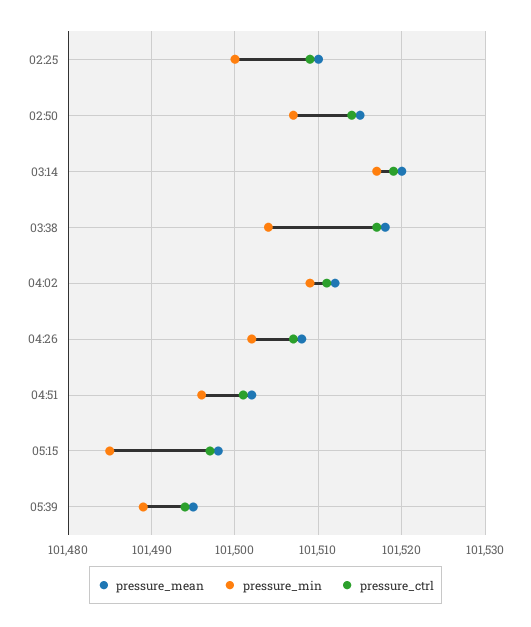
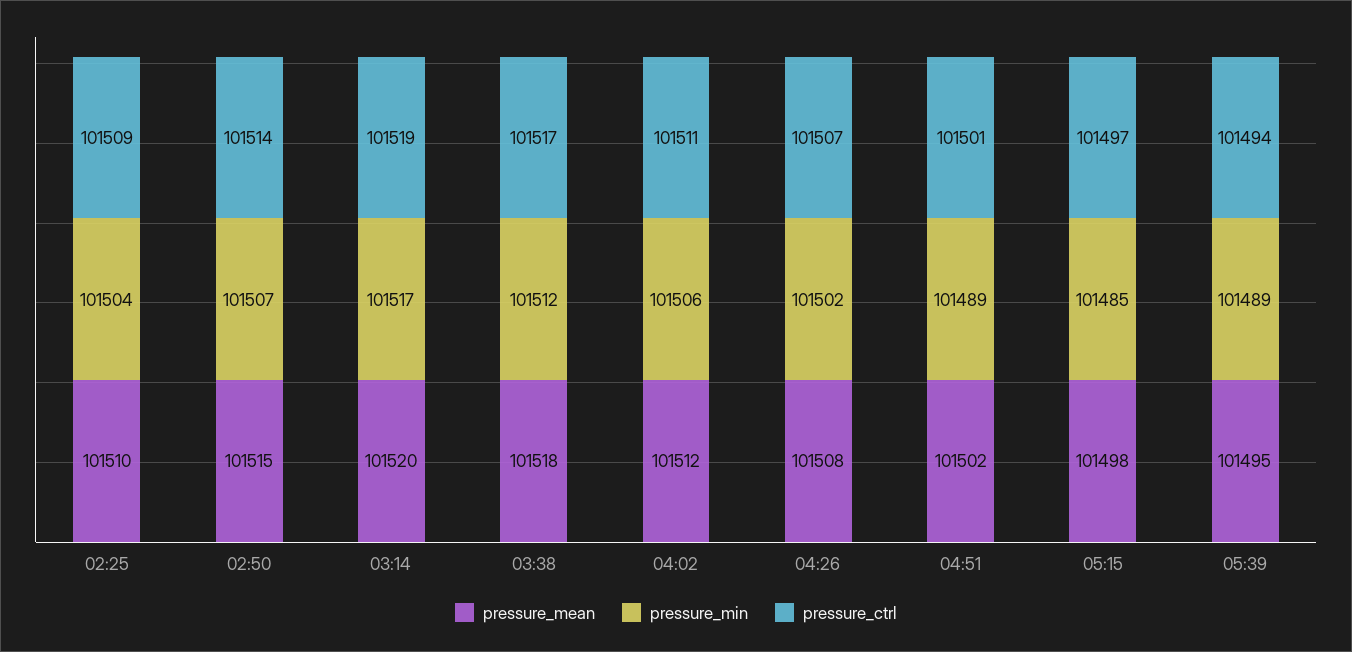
pressure_min, 02:25: 101500 -> 101504
pressure_min, 03:38: 101504 -> 101512
pressure_min, 04:02: 101509 -> 101506
pressure_min, 04:51: 101496 -> 101489

